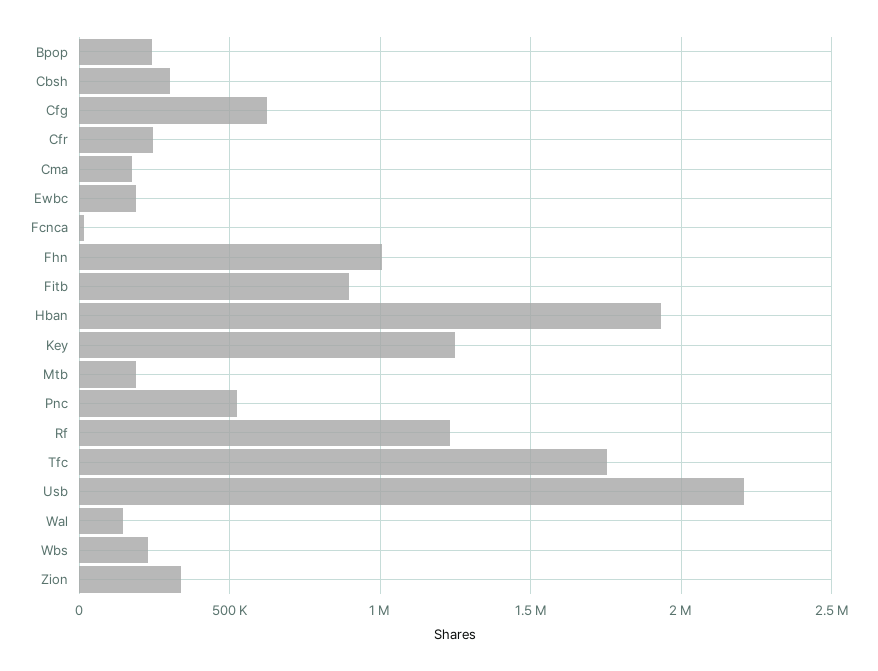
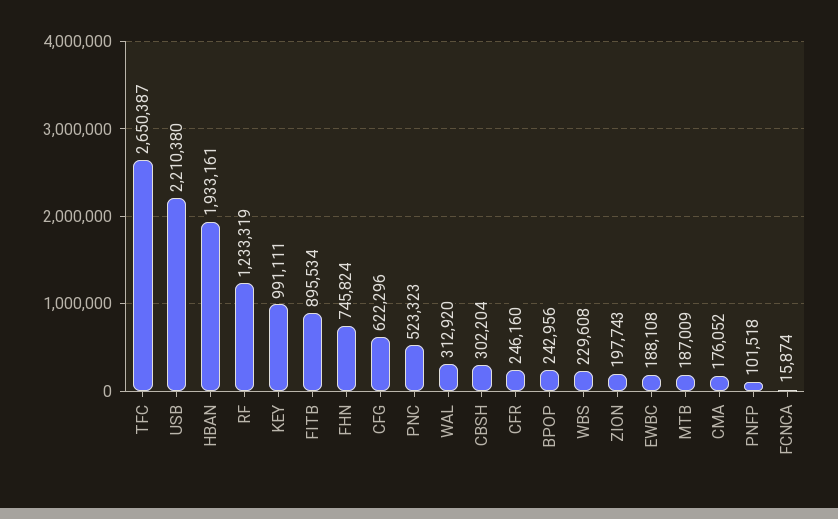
Fhn: 1000000 -> 745824
Key: 1250000 -> 991111
Tfc: 1750000 -> 2650387
Wal: 150000 -> 312920
Zion: 350000 -> 197743
PNFP: none -> 101518

